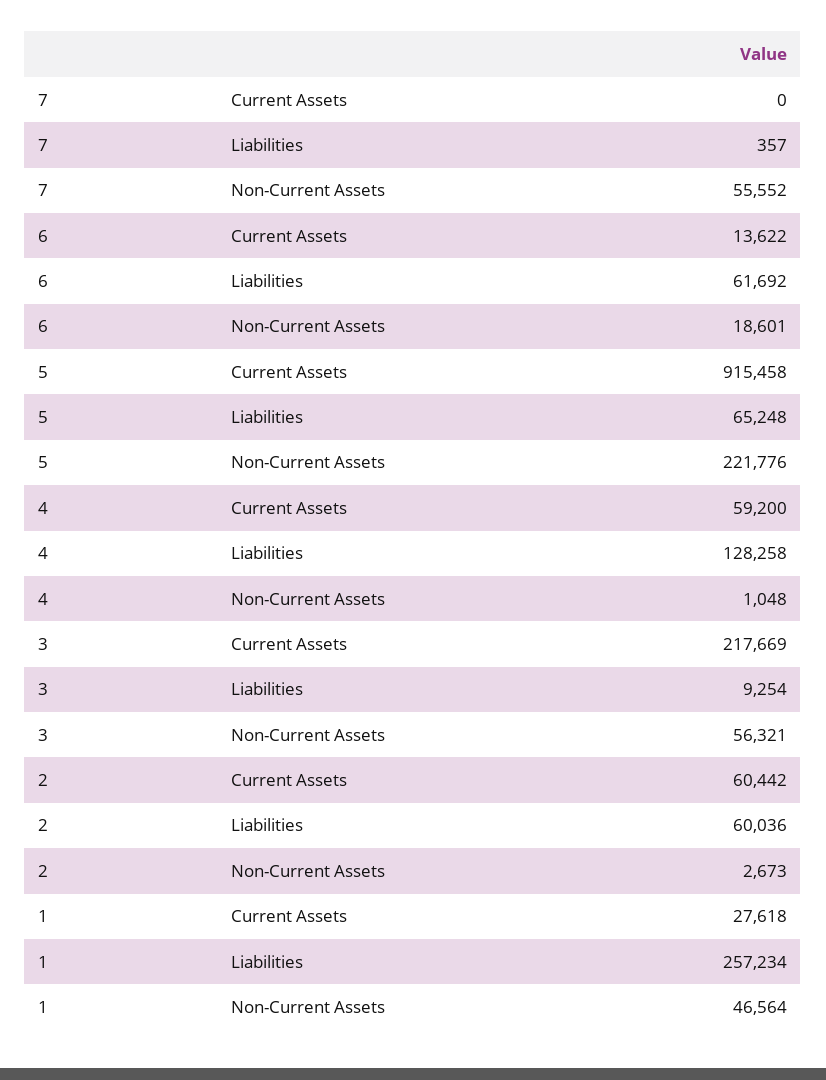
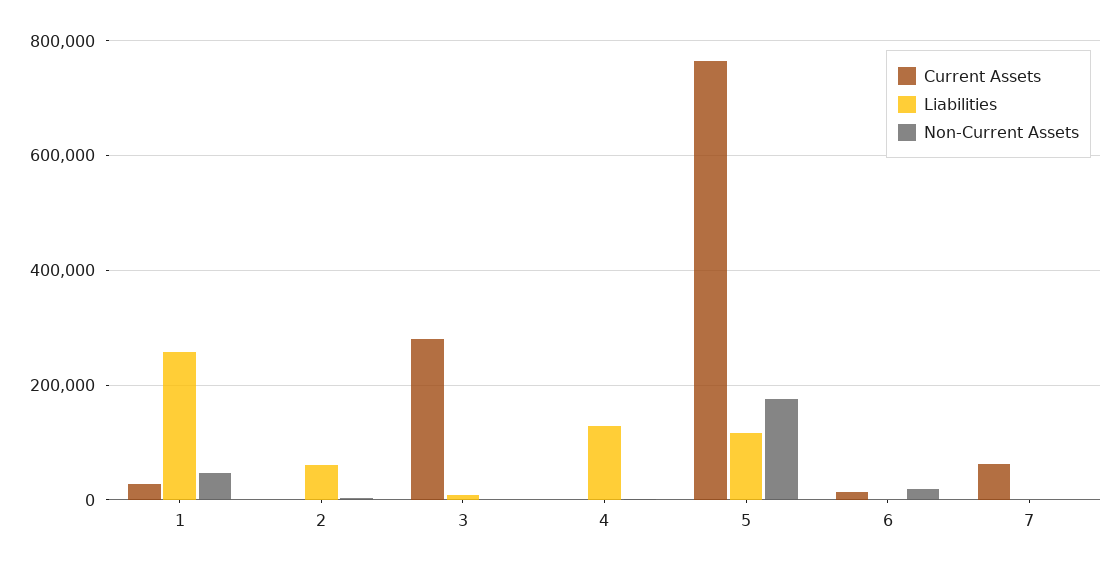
Current Assets, 7: 0 -> 60000
Non-Current Assets, 7: 55552 -> 0
Liabilities, 6: 61692 -> 0
Current Assets, 5: 915458 -> 760000
Liabilities, 5: 65248 -> 120000
Non-Current Assets, 5: 221776 -> 180000
Current Assets, 4: 59200 -> 0
Current Assets, 3: 217669 -> 280000
Non-Current Assets, 3: 56321 -> 0
Current Assets, 2: 60442 -> 0

